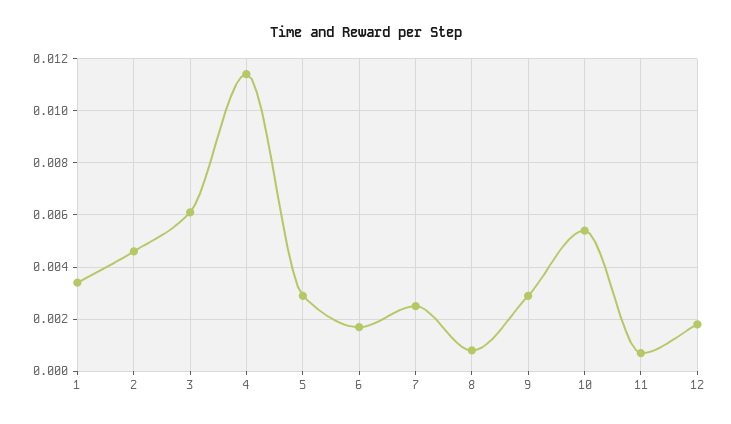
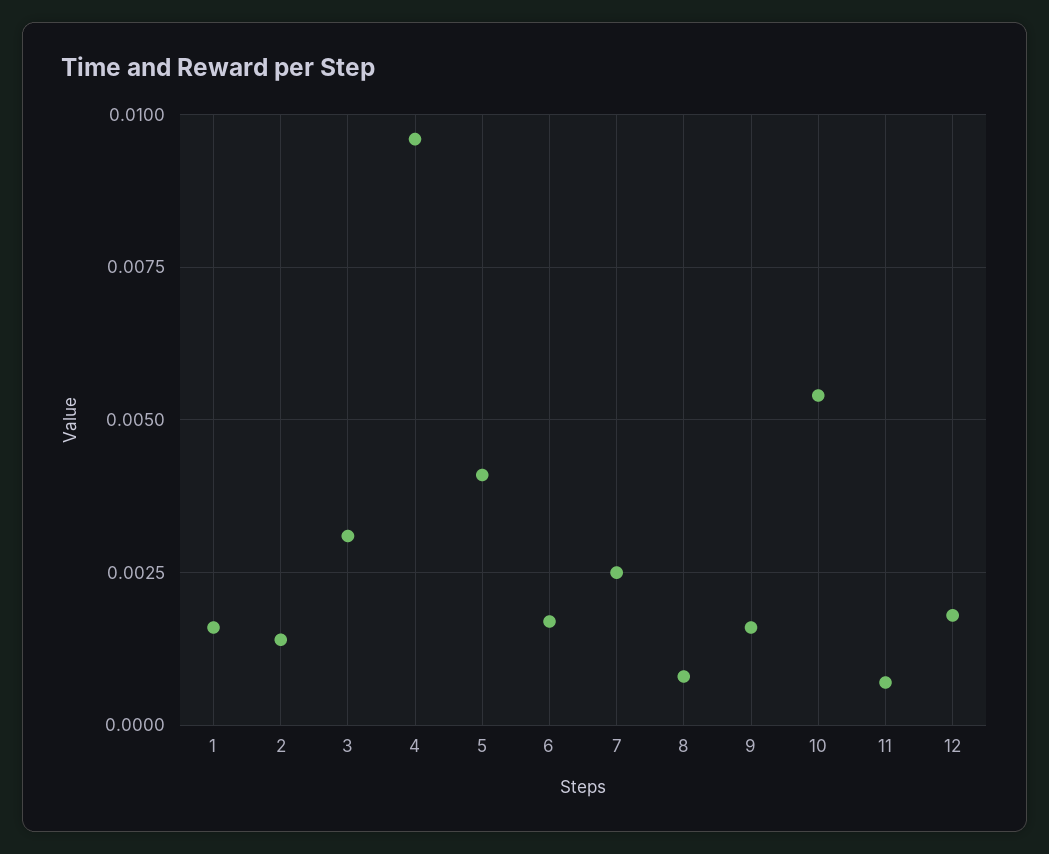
1: 0.0035 -> 0.0015
2: 0.0045 -> 0.0015
3: 0.006 -> 0.003
4: 0.0115 -> 0.0095
5: 0.003 -> 0.004
9: 0.003 -> 0.0015

